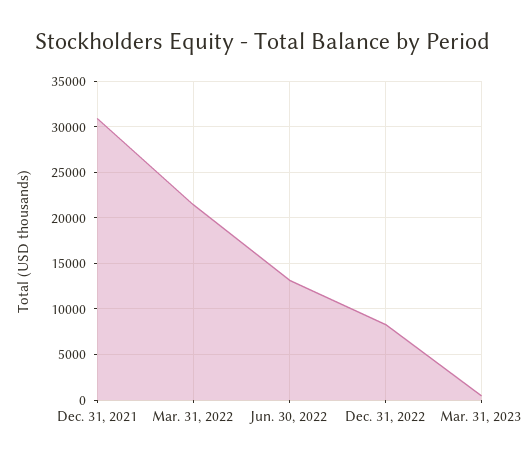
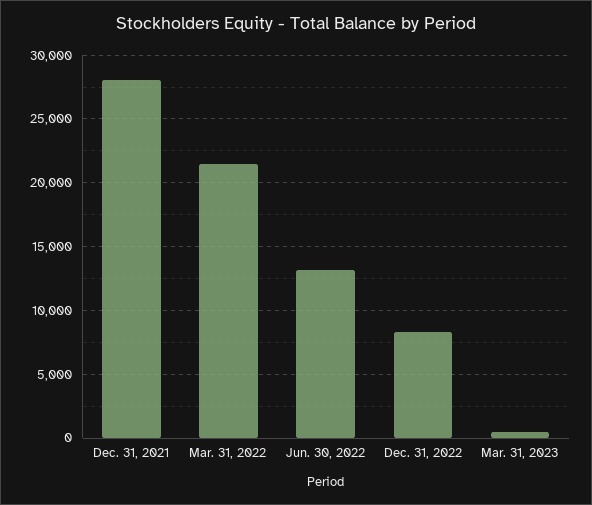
Dec. 31, 2021: 31000 -> 28000

